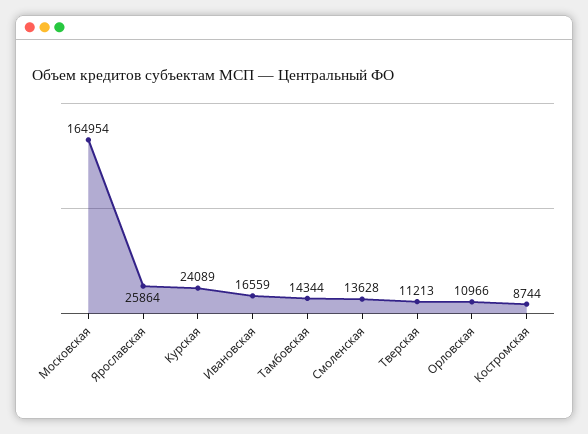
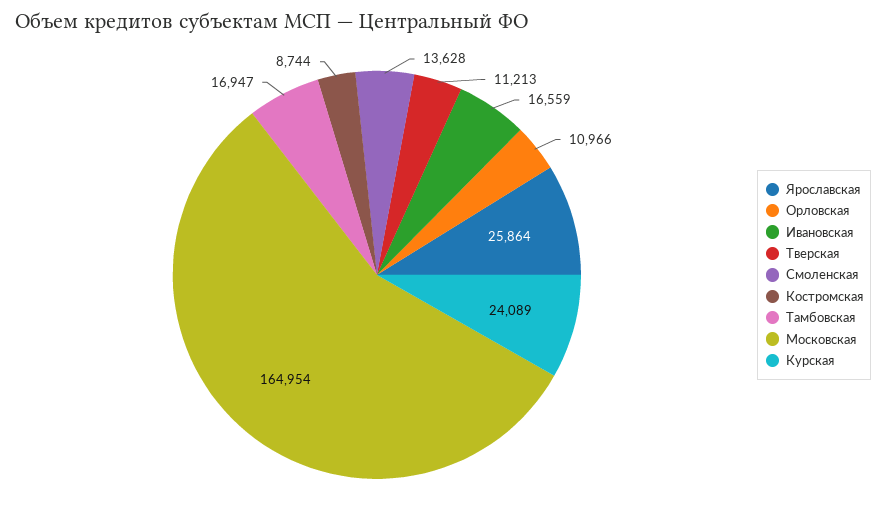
Тамбовская: 14344 -> 16947

